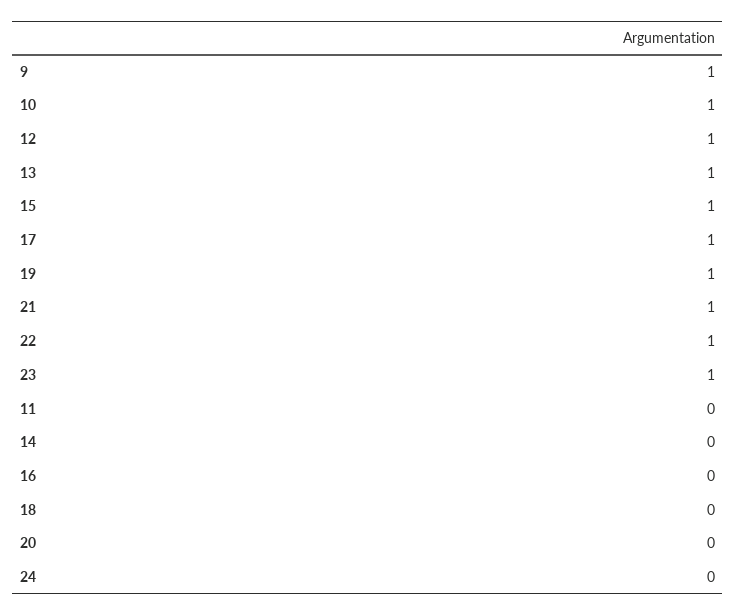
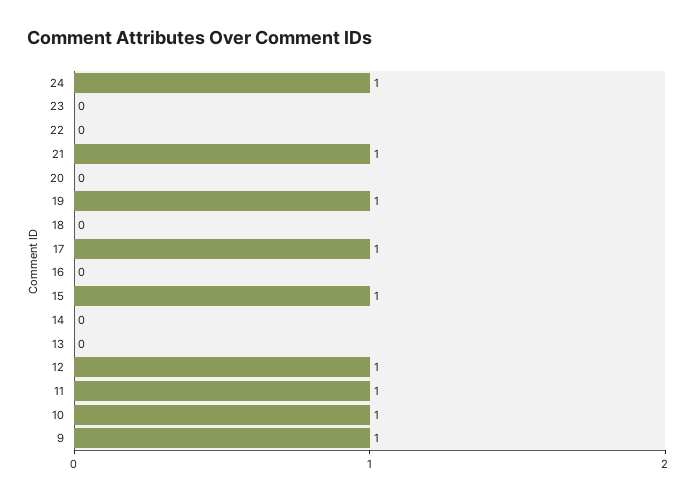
13: 1 -> 0
22: 1 -> 0
23: 1 -> 0
11: 0 -> 1
24: 0 -> 1

